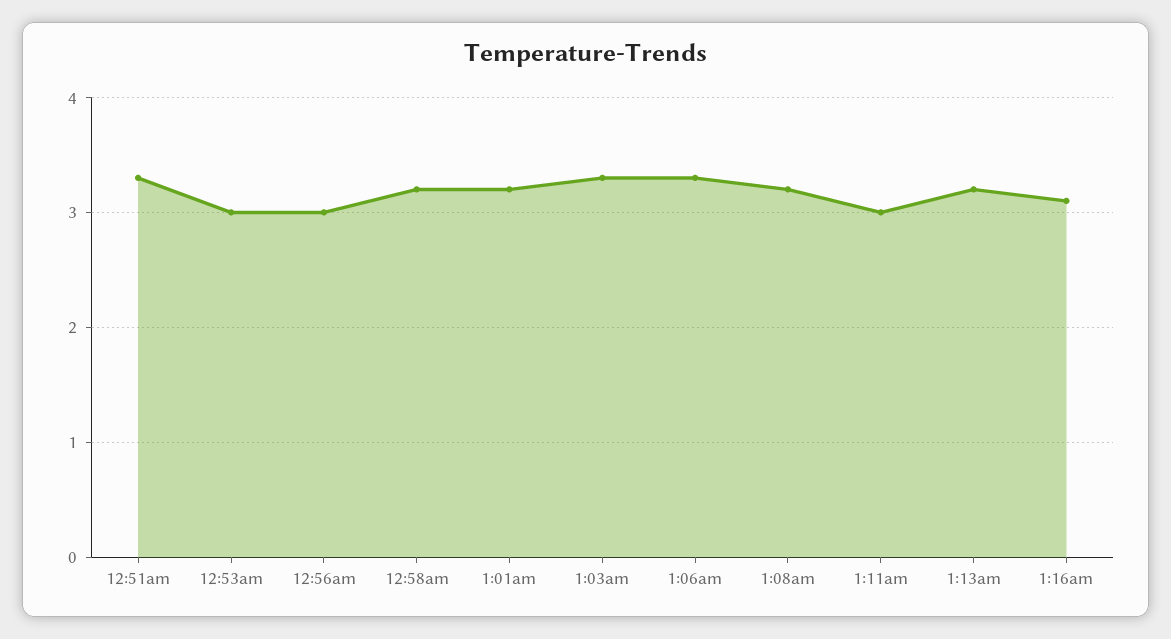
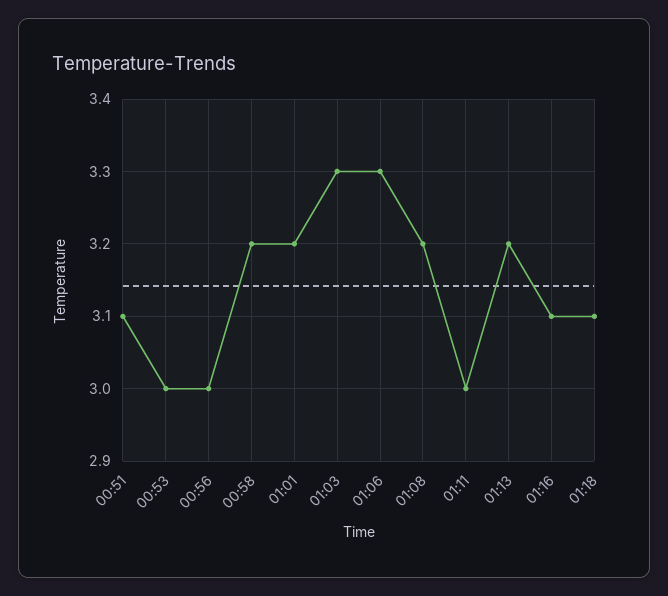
12:51am: 3.3 -> 3.1
01:18: none -> 3.1

